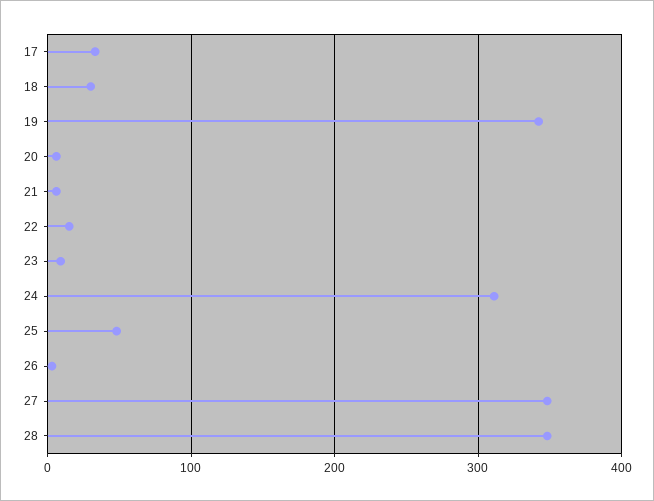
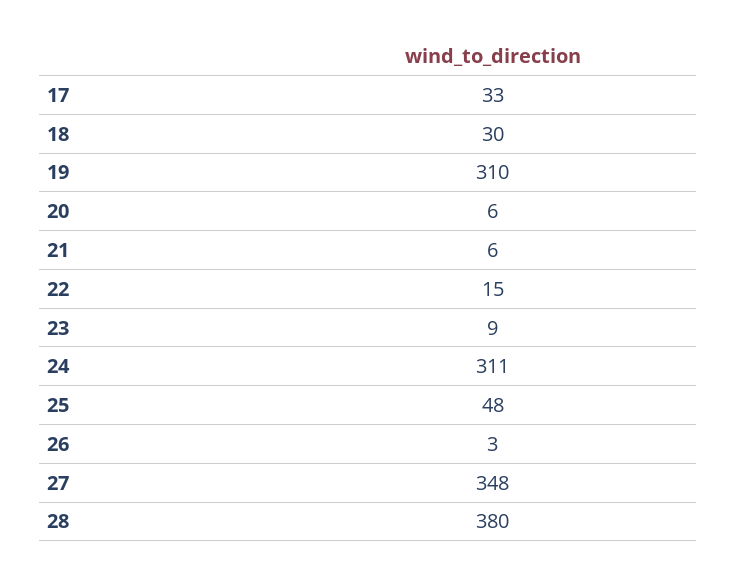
19: 340 -> 310
28: 350 -> 380

